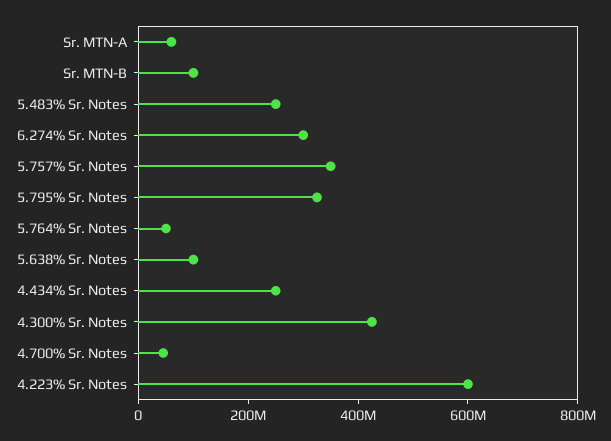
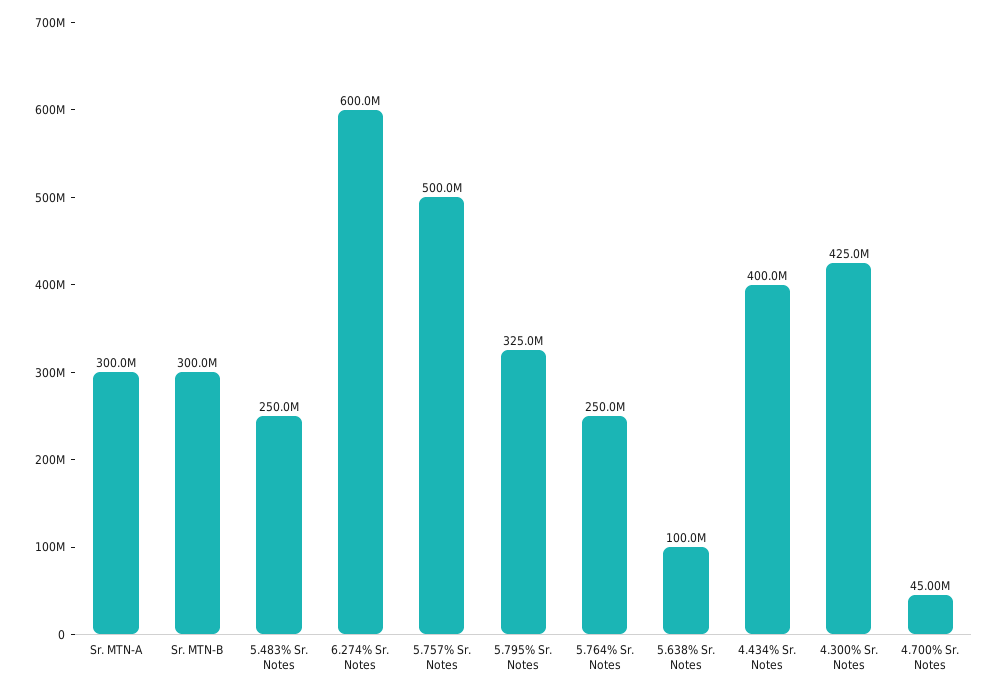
Sr. MTN-A: 50000000 -> 300000000
Sr. MTN-B: 100000000 -> 300000000
6.274% Sr. Notes: 300000000 -> 600000000
5.757% Sr. Notes: 350000000 -> 500000000
5.764% Sr. Notes: 50000000 -> 250000000
4.434% Sr. Notes: 250000000 -> 400000000
4.223% Sr. Notes: 600000000 -> none

